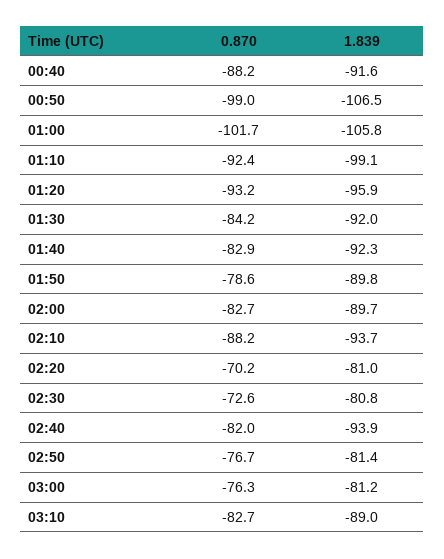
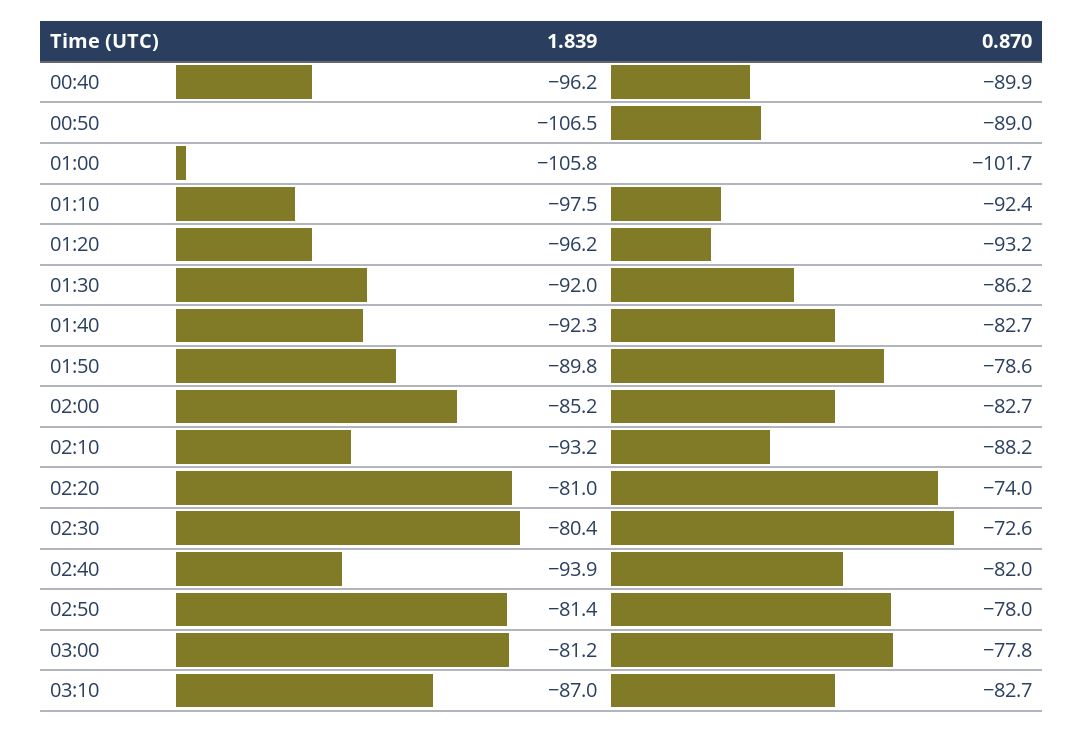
0.870, 00:40: -88.2 -> -89.9
1.839, 00:40: -91.6 -> -96.2
0.870, 00:50: -99 -> -89
1.839, 01:10: -99.1 -> -97.5
1.839, 01:20: -95.9 -> -96.2
0.870, 01:30: -84.2 -> -86.2
0.870, 01:40: -82.9 -> -82.7
1.839, 02:00: -89.7 -> -85.2
1.839, 02:10: -93.7 -> -93.2
0.870, 02:20: -70.2 -> -74
1.839, 02:30: -80.8 -> -80.4
0.870, 02:50: -76.7 -> -78
0.870, 03:00: -76.3 -> -77.8
1.839, 03:10: -89 -> -87

